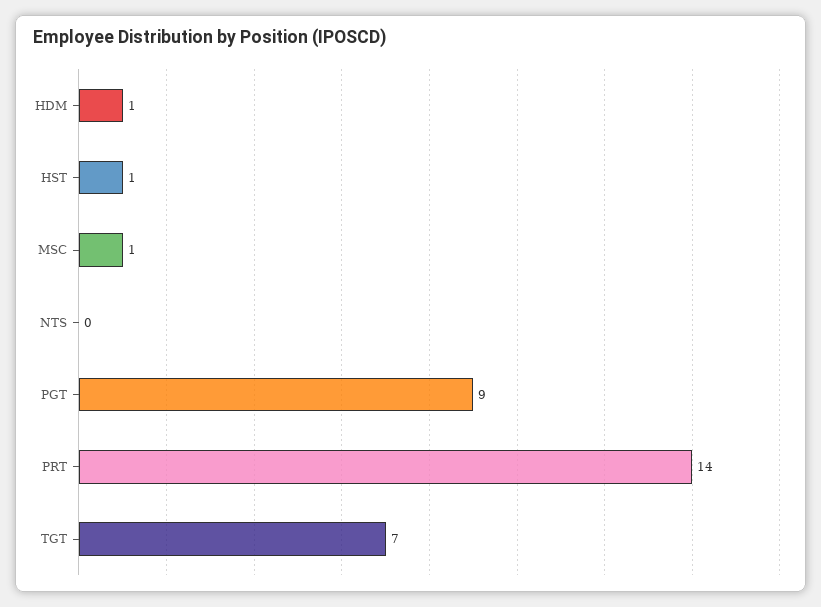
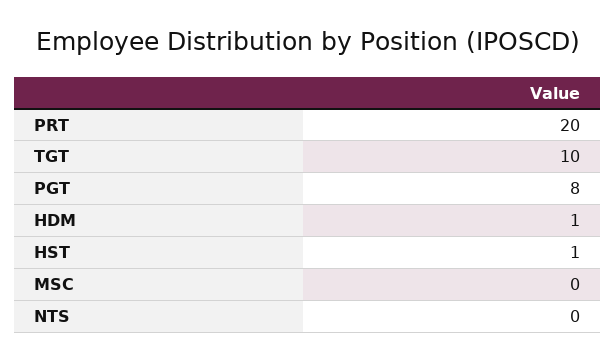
MSC: 1 -> 0
PGT: 9 -> 8
PRT: 14 -> 20
TGT: 7 -> 10

